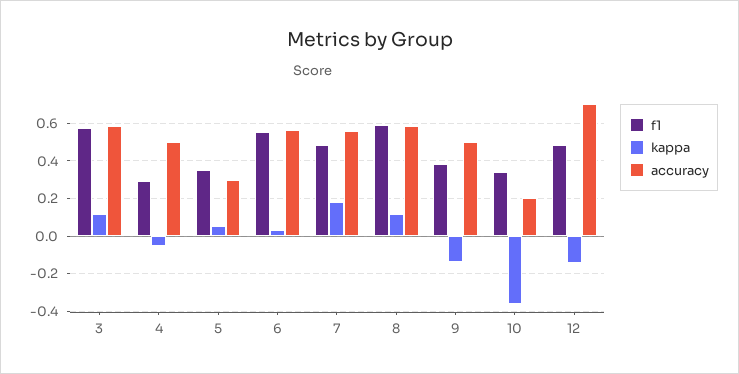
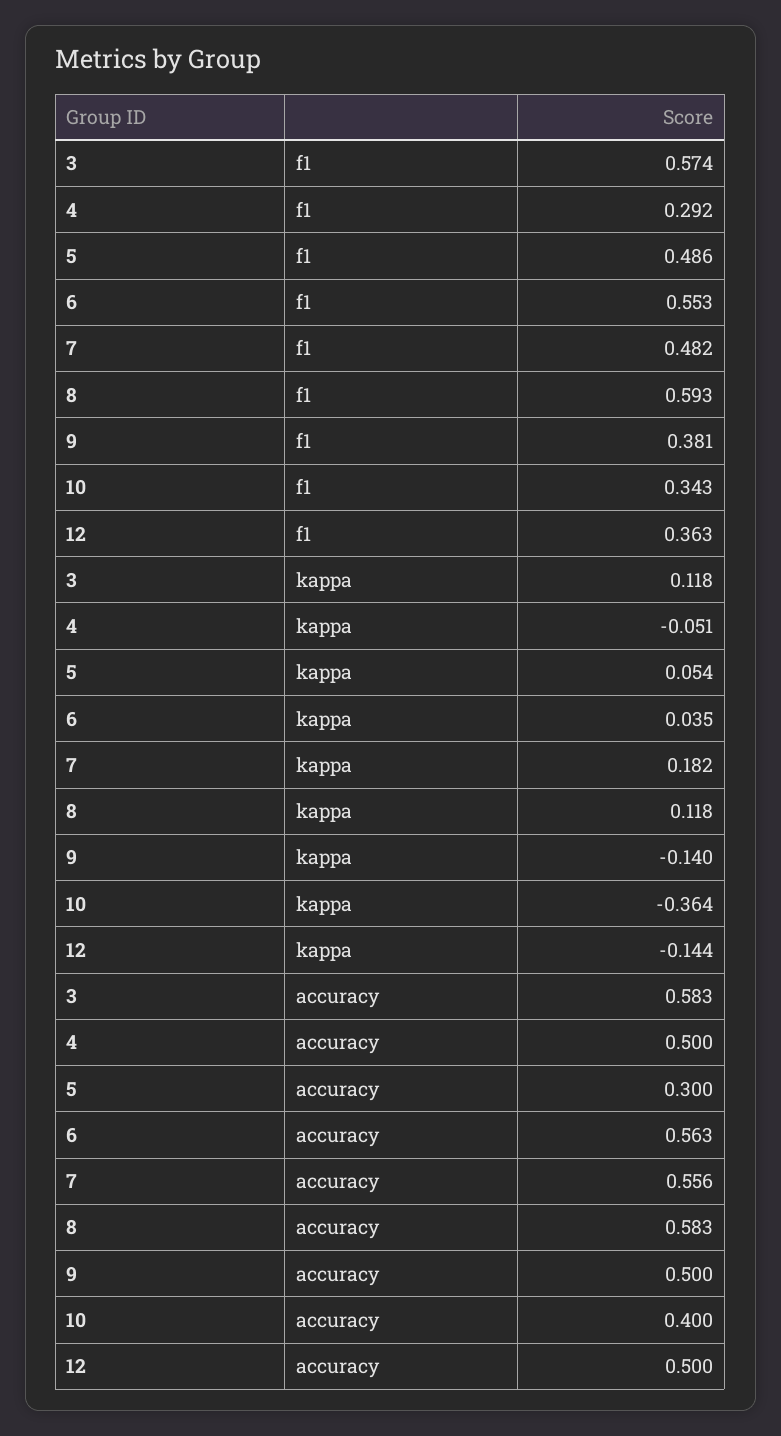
f1, 5: 0.35 -> 0.486
accuracy, 10: 0.2 -> 0.4
f1, 12: 0.5 -> 0.363
accuracy, 12: 0.7 -> 0.5

